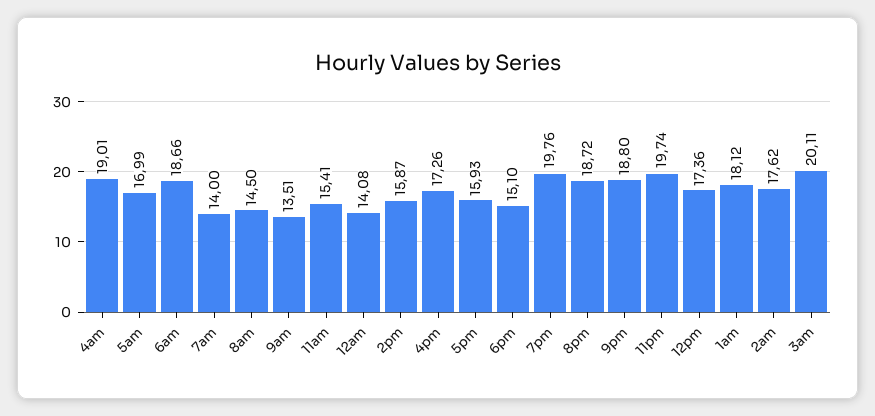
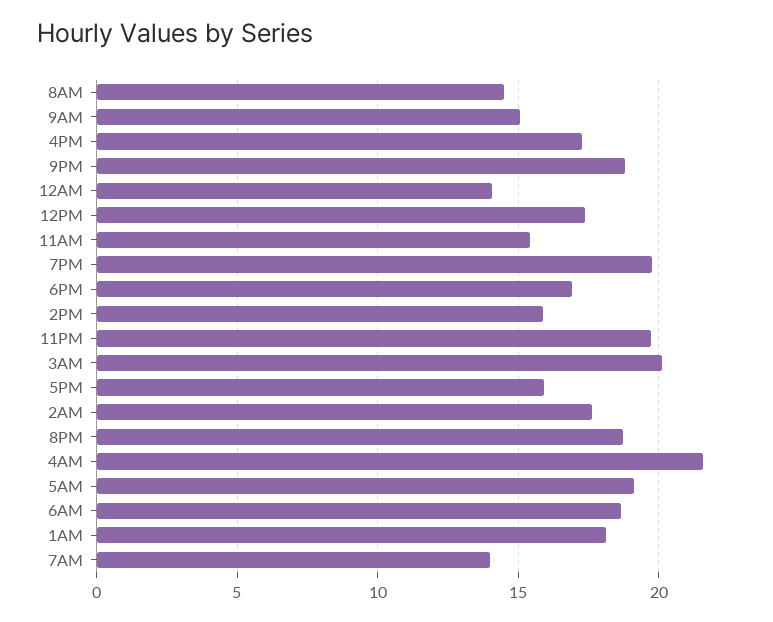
4am: 19.01 -> 21.5
5am: 16.99 -> 19
9am: 13.51 -> 15
6pm: 15.1 -> 17

